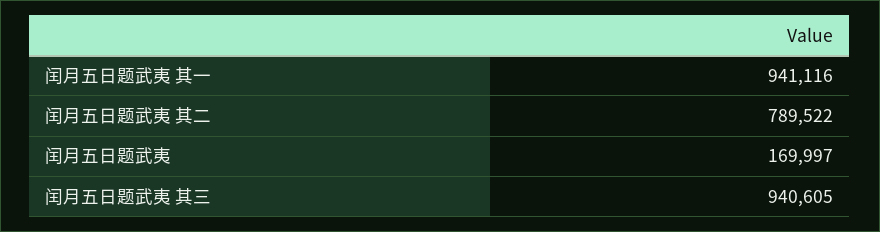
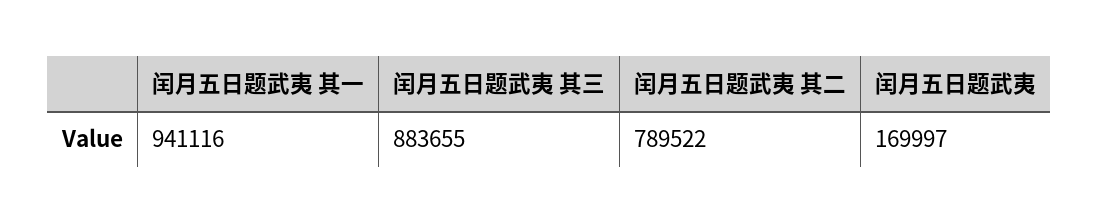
闰月五日题武夷 其三: 940605 -> 883655

